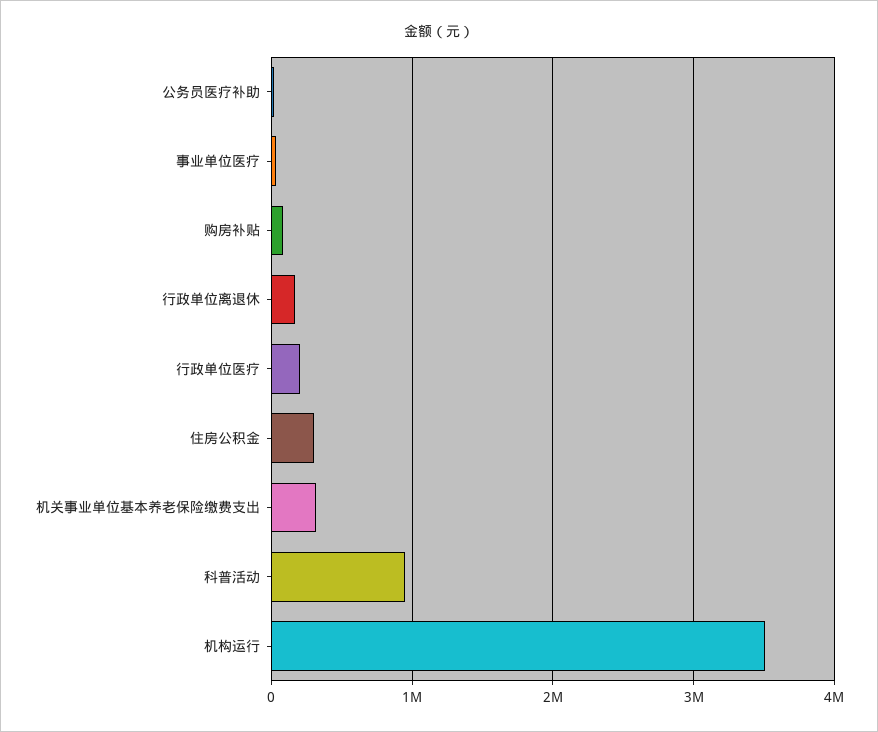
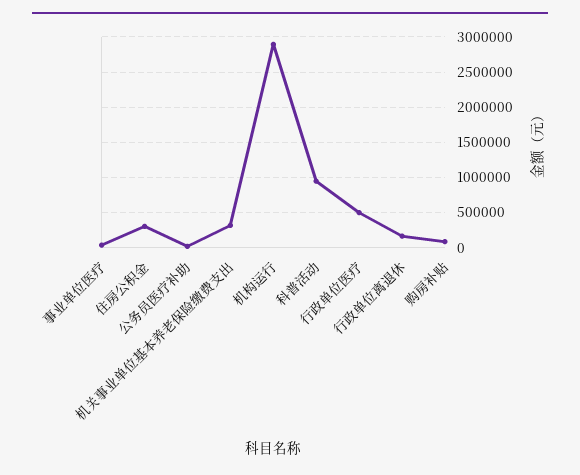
行政单位医疗: 200000 -> 500000
机构运行: 3500000 -> 2900000

